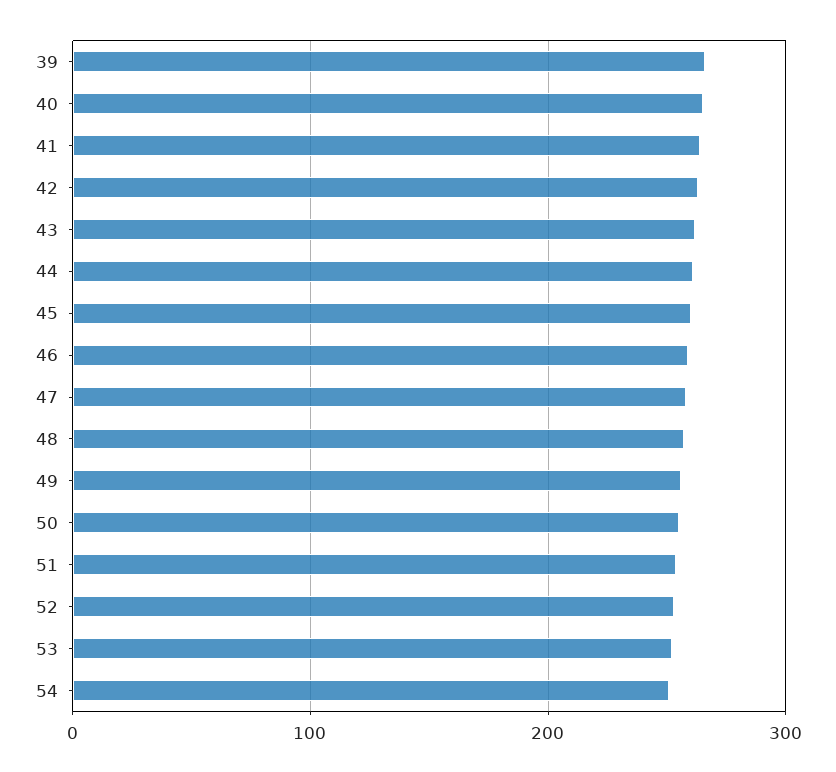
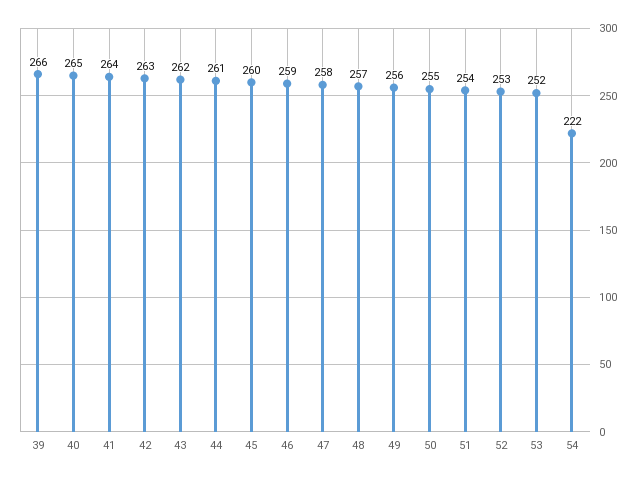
54: 250 -> 222

